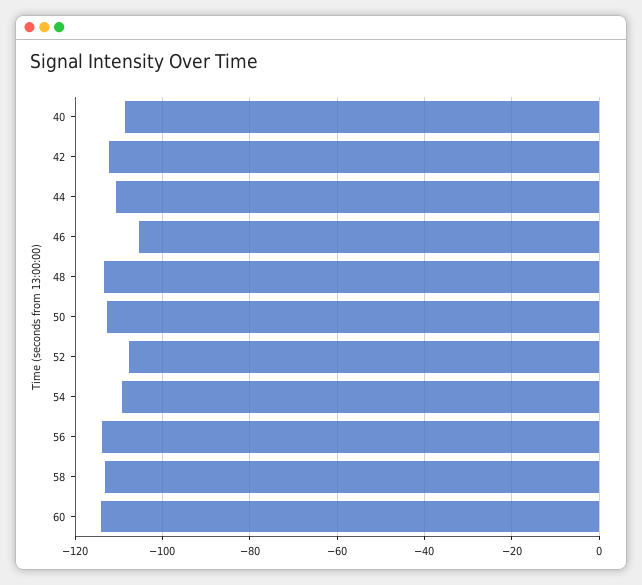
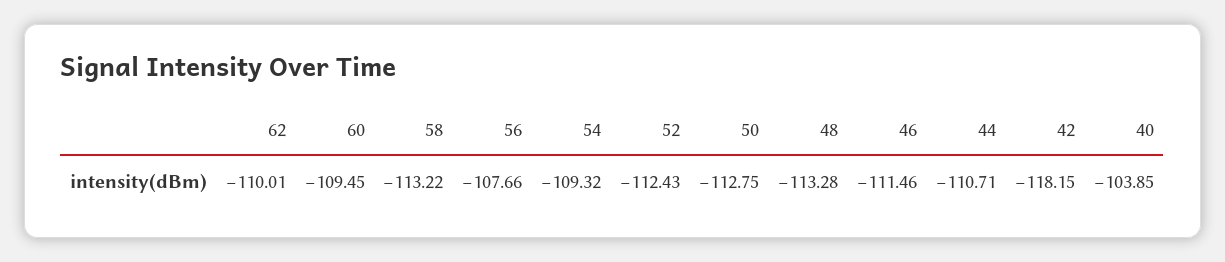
40: -108 -> -103.85
42: -112 -> -118.15
46: -106 -> -111.46
52: -108 -> -112.43
56: -114 -> -107.66
60: -114 -> -109.45
62: none -> -110.01

